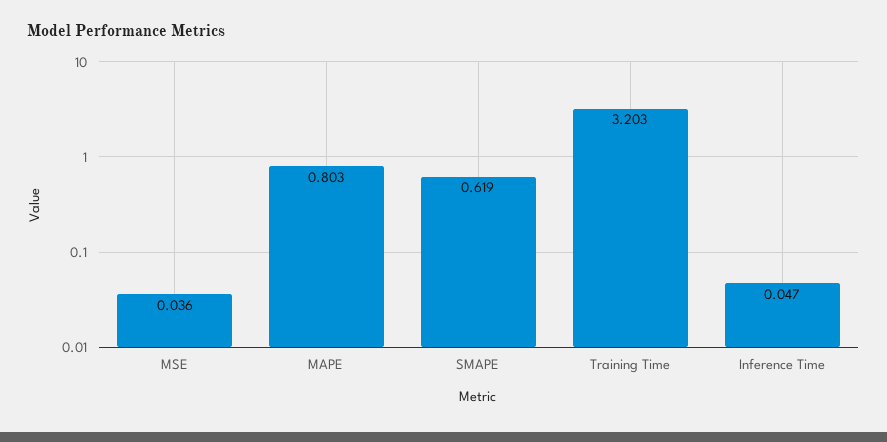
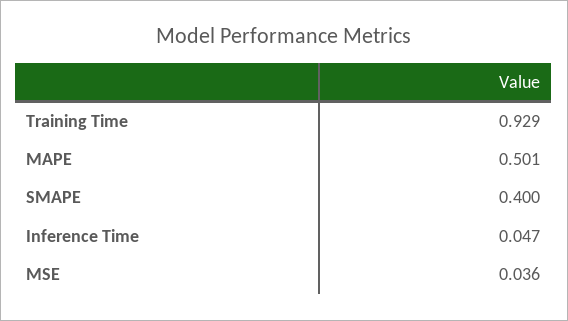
MAPE: 0.803 -> 0.501
SMAPE: 0.619 -> 0.4
Training Time: 3.203 -> 0.929

